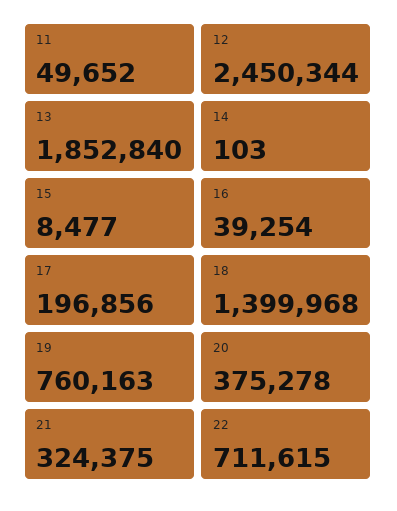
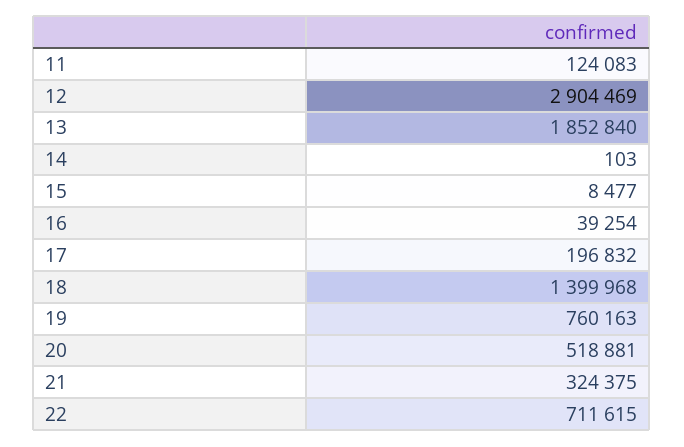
11: 49652 -> 124083
12: 2450344 -> 2904469
17: 196856 -> 196832
20: 375278 -> 518881

